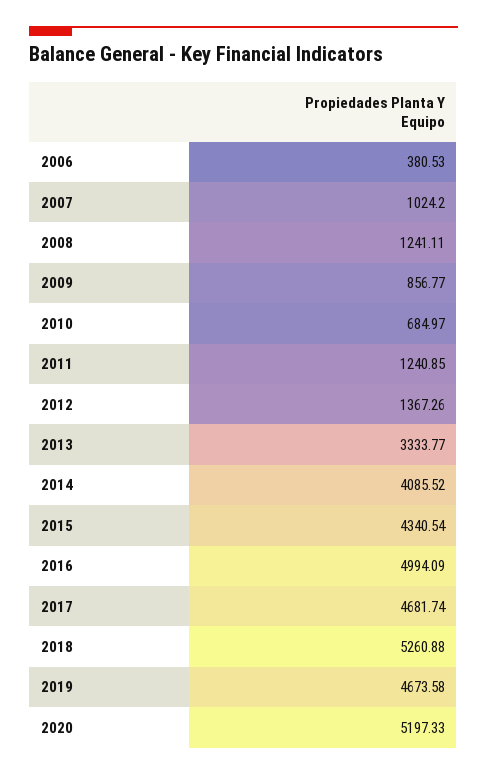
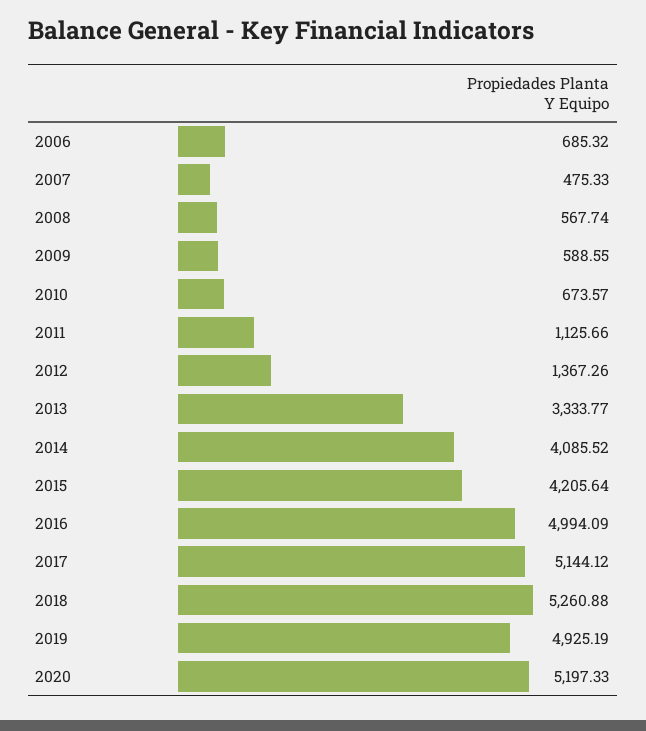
2006: 380.53 -> 685.32
2007: 1024.2 -> 475.33
2008: 1241.11 -> 567.74
2009: 856.77 -> 588.55
2010: 684.97 -> 673.57
2011: 1240.85 -> 1125.66
2015: 4340.54 -> 4205.64
2017: 4681.74 -> 5144.12
2019: 4673.58 -> 4925.19

